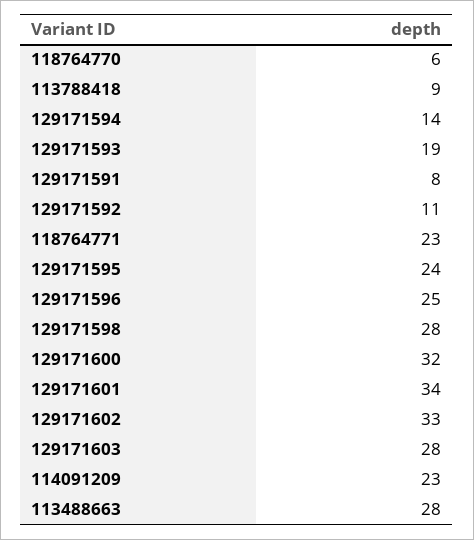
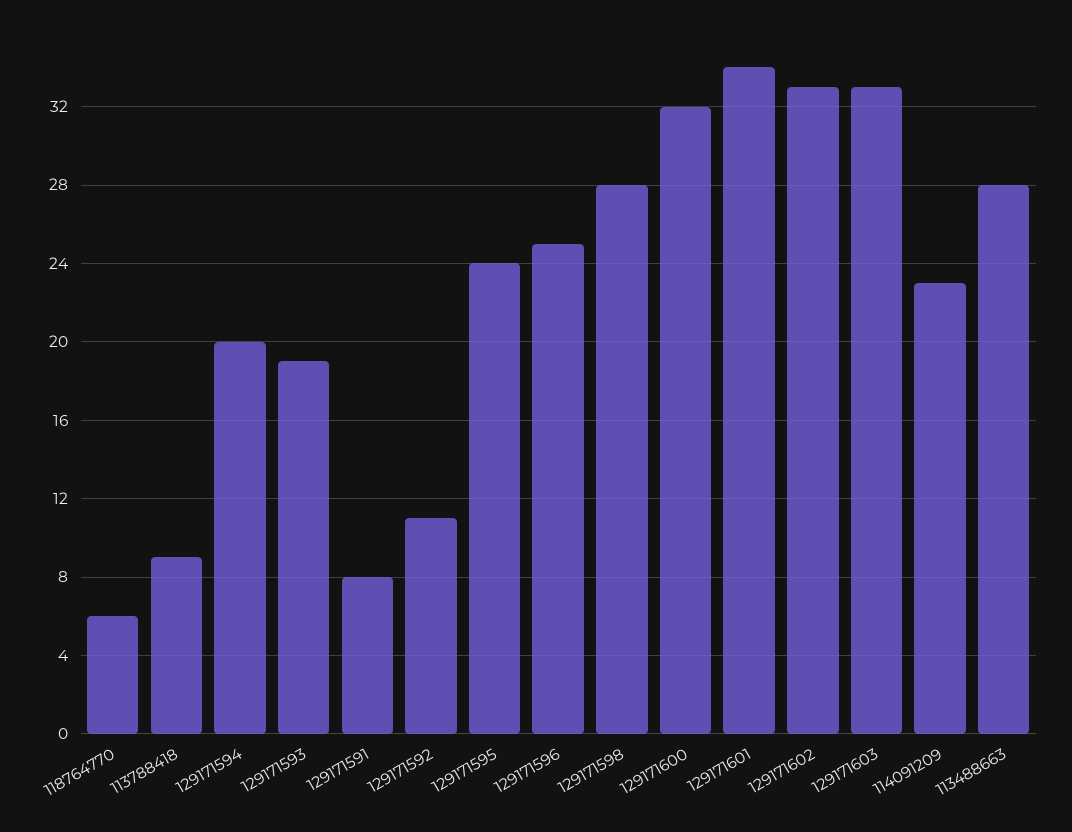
129171594: 14 -> 20
118764771: 23 -> none
129171603: 28 -> 33

